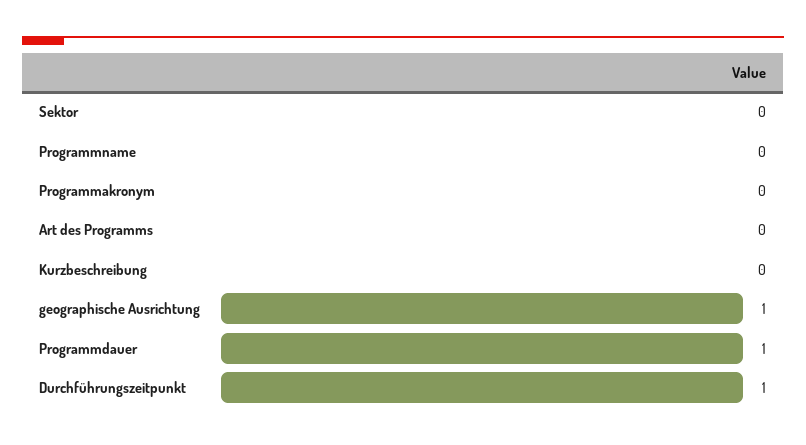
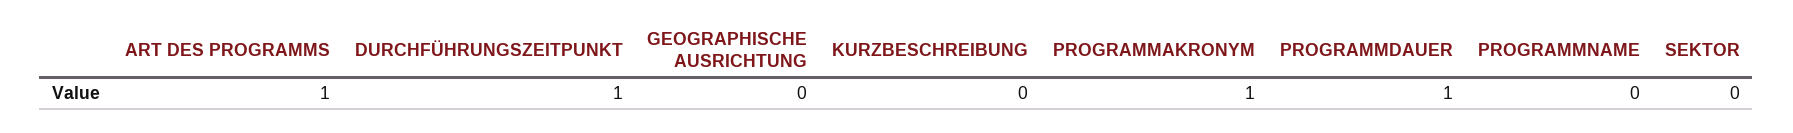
Programmakronym: 0 -> 1
Art des Programms: 0 -> 1
geographische Ausrichtung: 1 -> 0

